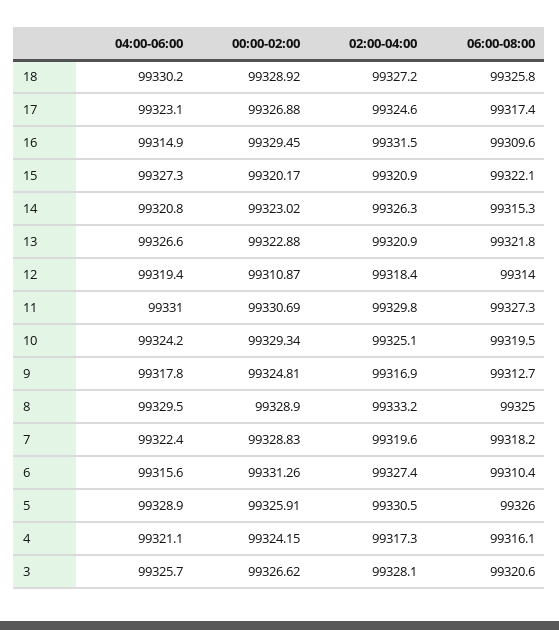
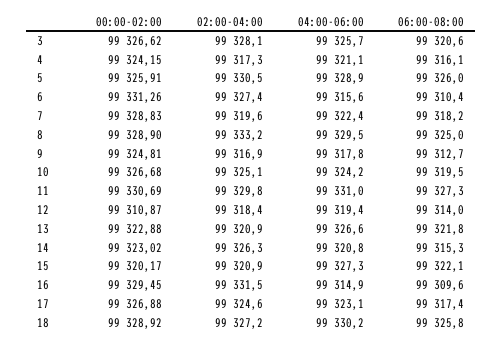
00:00-02:00, 10: 99329.34 -> 99326.68

